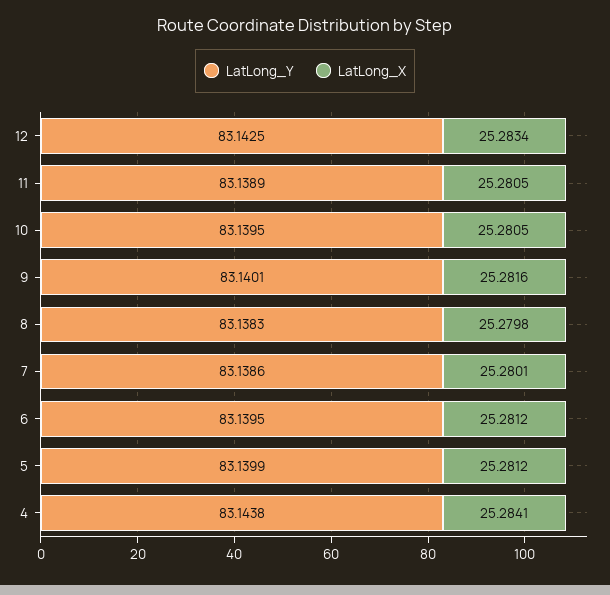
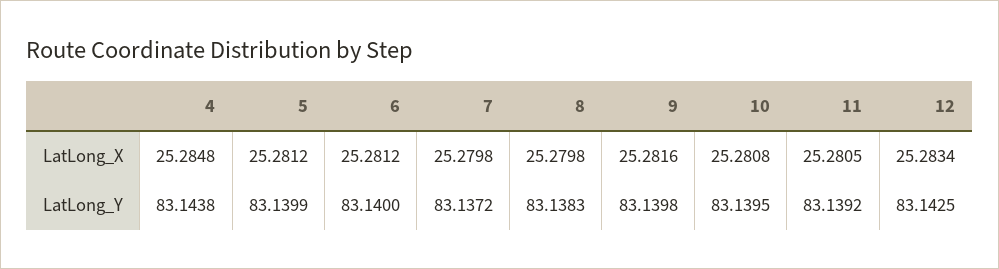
LatLong_Y, 11: 83.1389 -> 83.1392
LatLong_X, 10: 25.2805 -> 25.2808
LatLong_Y, 9: 83.1401 -> 83.1398
LatLong_Y, 7: 83.1386 -> 83.1372
LatLong_X, 7: 25.2801 -> 25.2798
LatLong_Y, 6: 83.1395 -> 83.14
LatLong_X, 4: 25.2841 -> 25.2848

